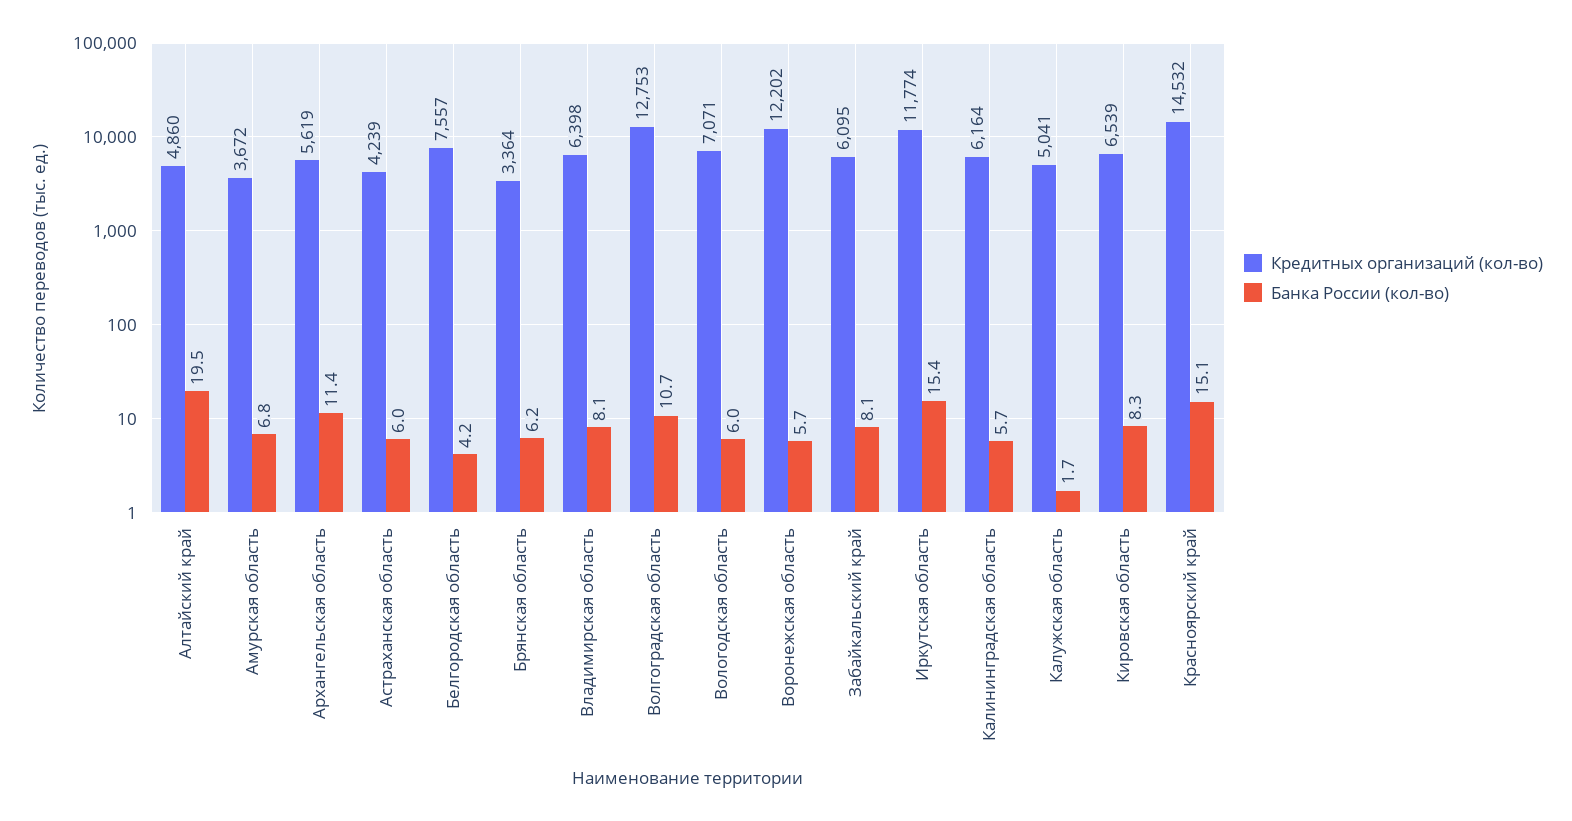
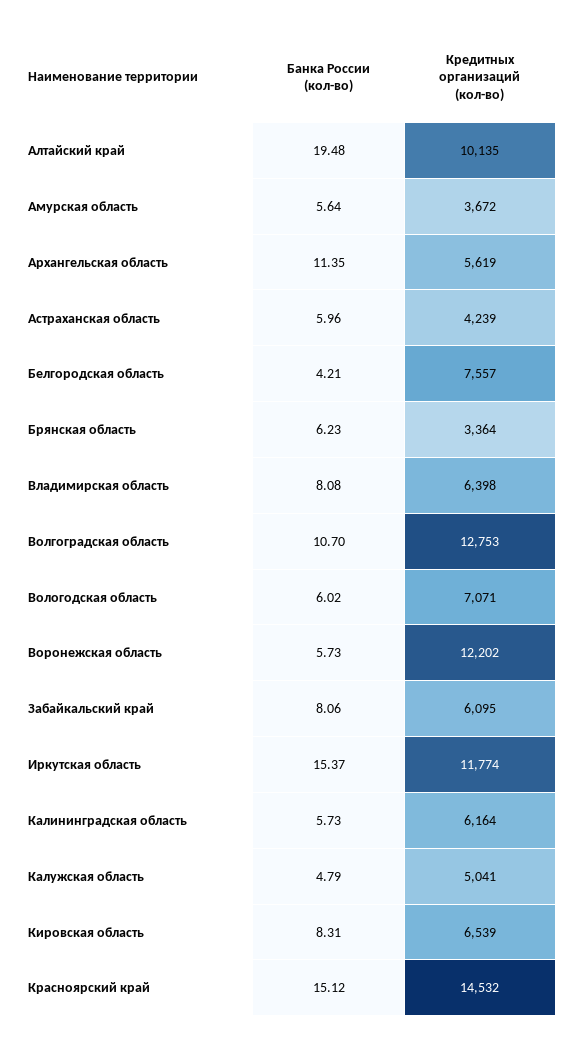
Кредитных организаций (кол-во), Алтайский край: 4860 -> 10135
Банка России (кол-во), Амурская область: 6.8 -> 5.64
Банка России (кол-во), Калужская область: 1.7 -> 4.79

